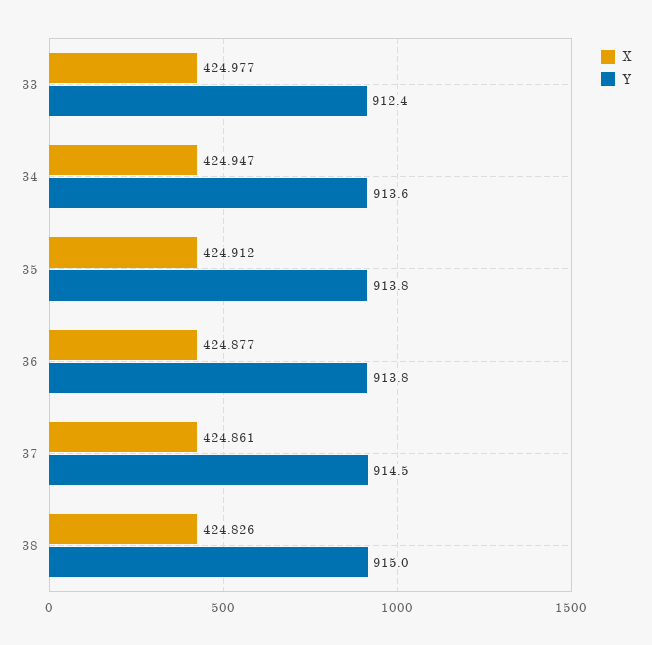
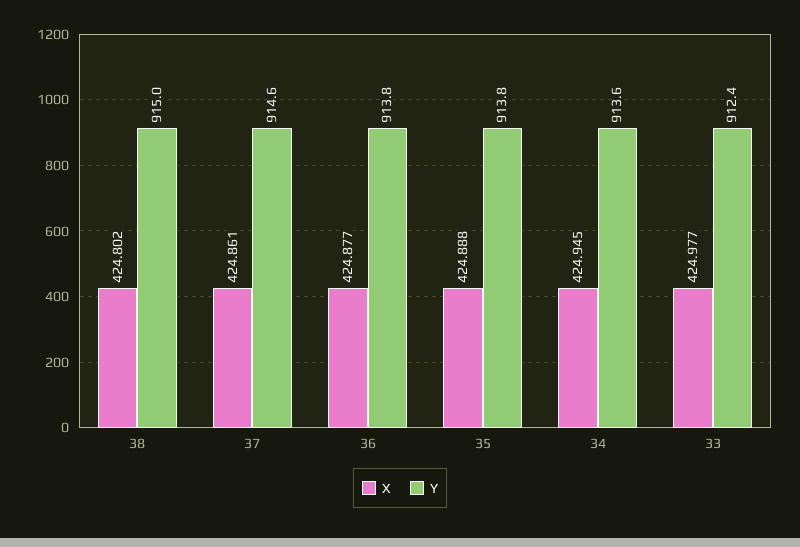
X, 34: 424.947 -> 424.945
X, 35: 424.912 -> 424.888
Y, 37: 914.5 -> 914.6
X, 38: 424.826 -> 424.802

